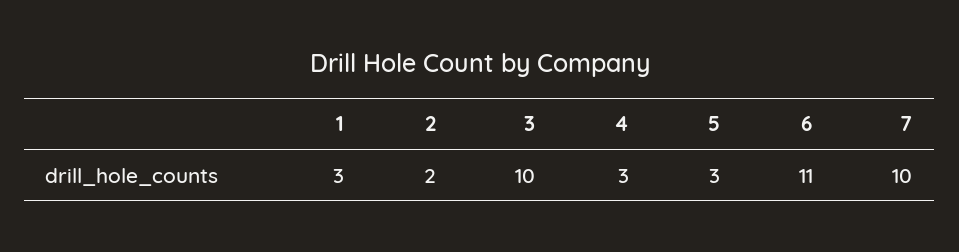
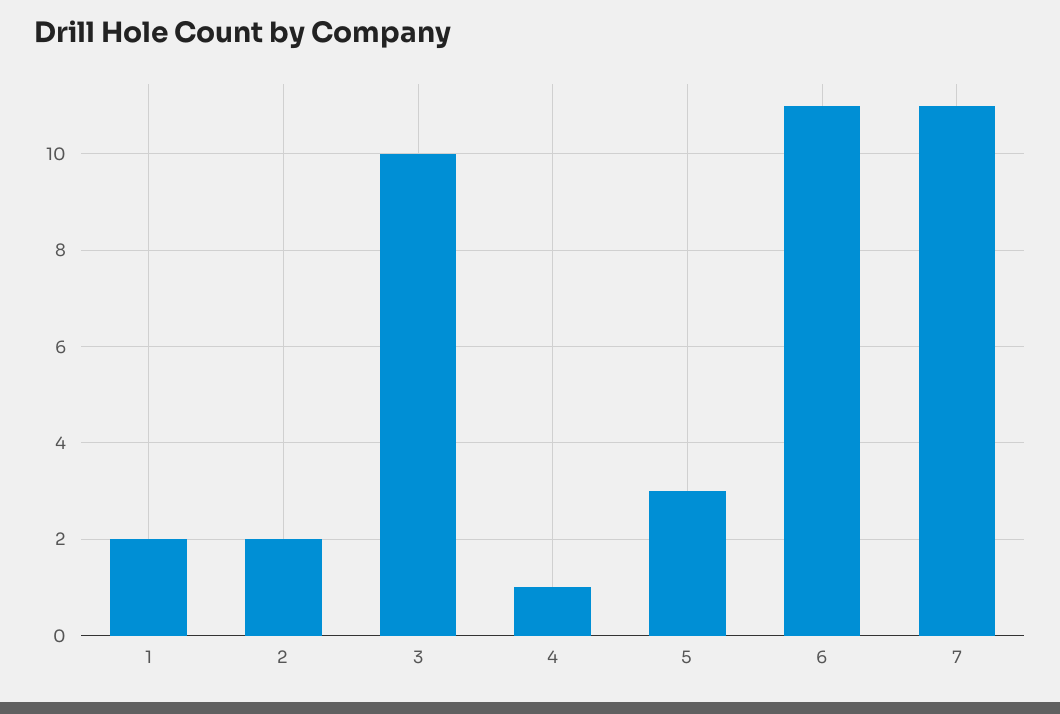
1: 3 -> 2
4: 3 -> 1
7: 10 -> 11

